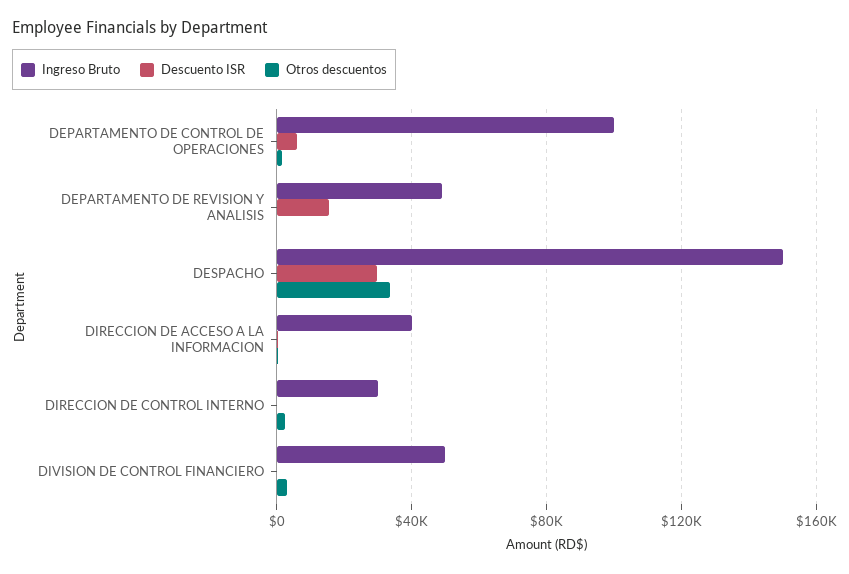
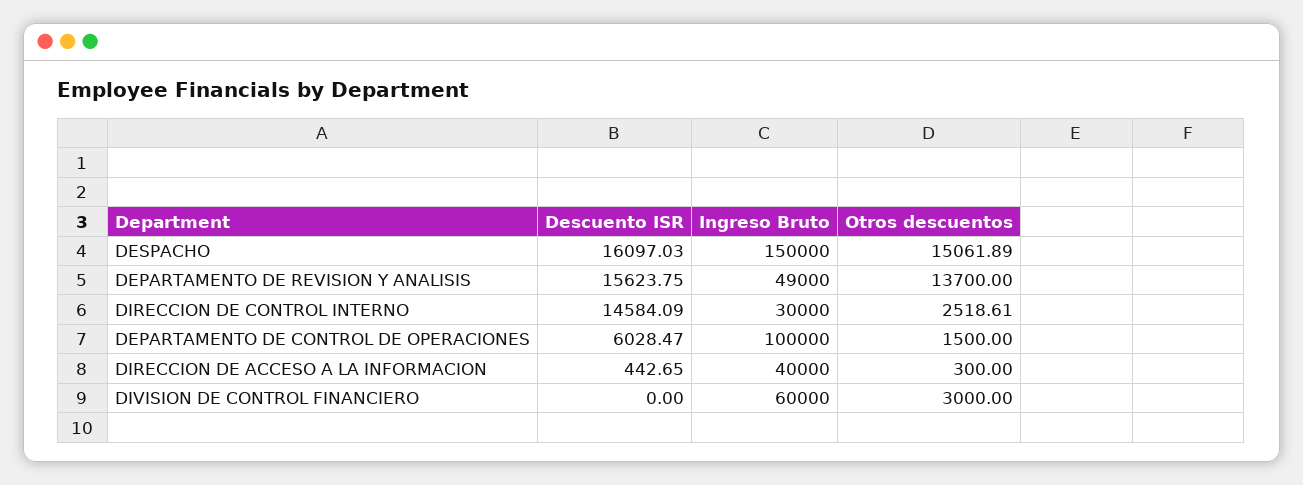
Otros descuentos, DEPARTAMENTO DE REVISION Y ANALISIS: 0 -> 13700
Descuento ISR, DESPACHO: 30000 -> 16097.03
Otros descuentos, DESPACHO: 35000 -> 15061.89
Descuento ISR, DIRECCION DE CONTROL INTERNO: 0 -> 14584.09
Ingreso Bruto, DIVISION DE CONTROL FINANCIERO: 50000 -> 60000

